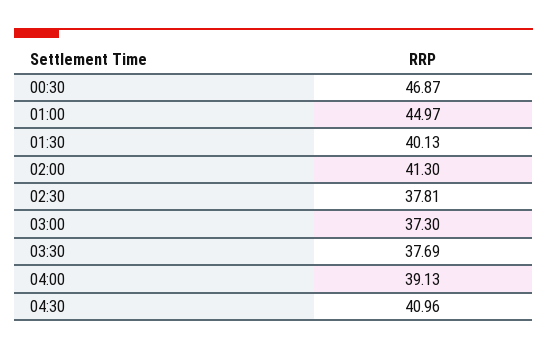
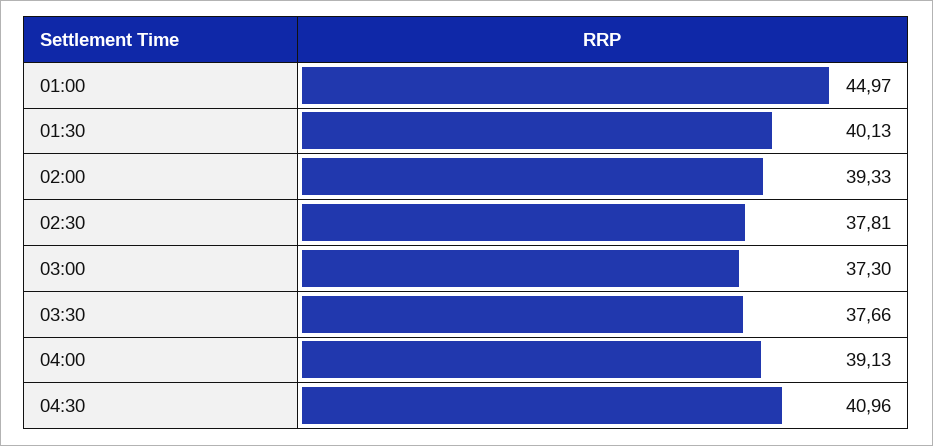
00:30: 46.87 -> none
02:00: 41.3 -> 39.33
03:30: 37.69 -> 37.66

